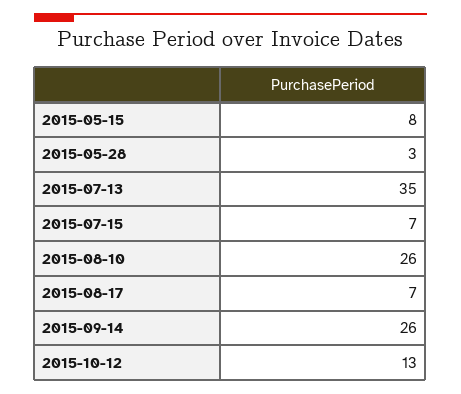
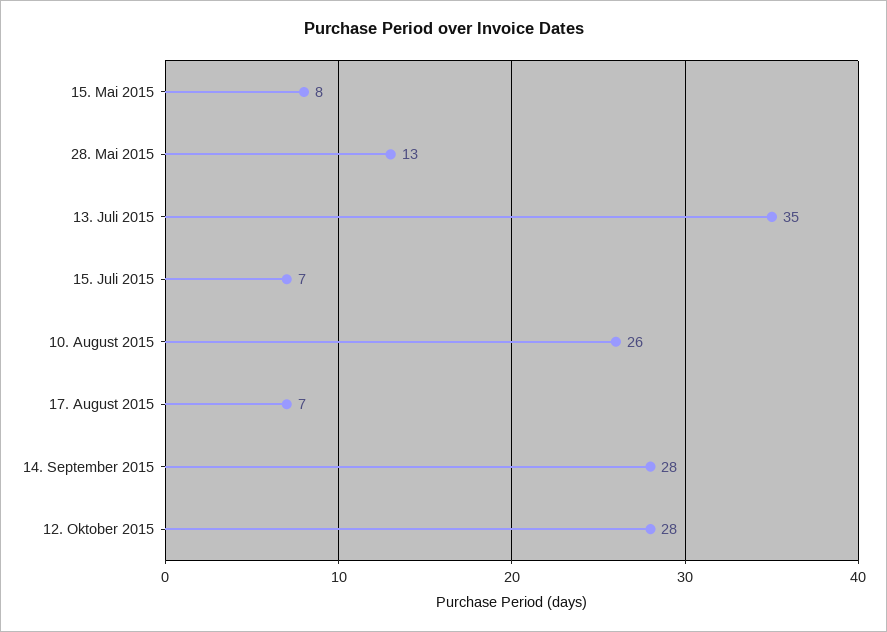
2015-05-28: 3 -> 13
2015-09-14: 26 -> 28
2015-10-12: 13 -> 28

